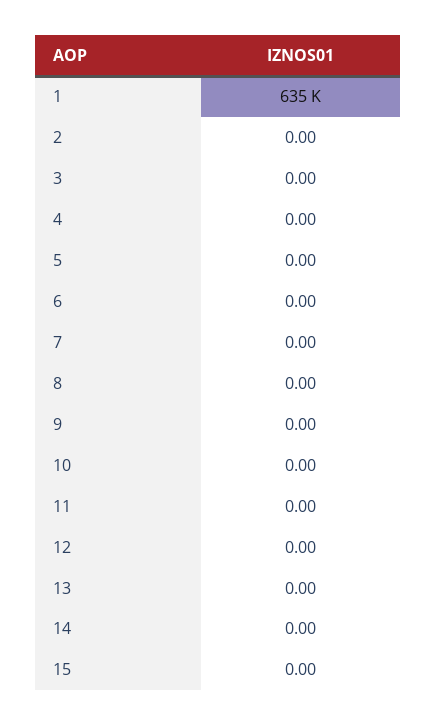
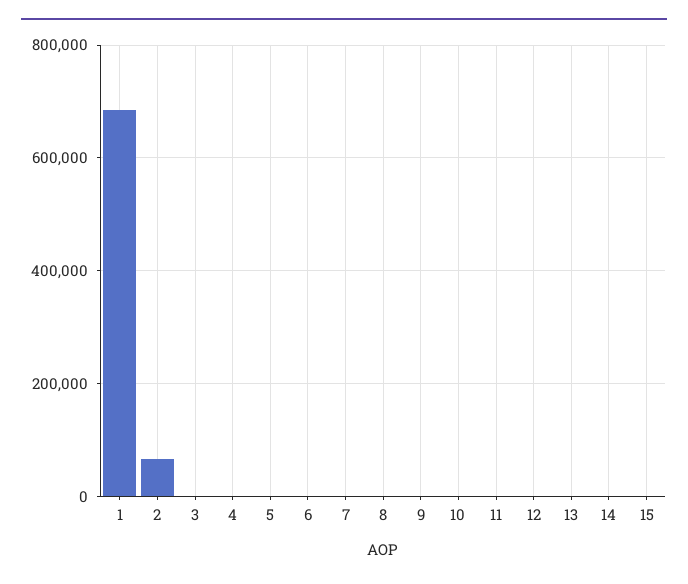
1: 635000 -> 680000
2: 0 -> 60000

